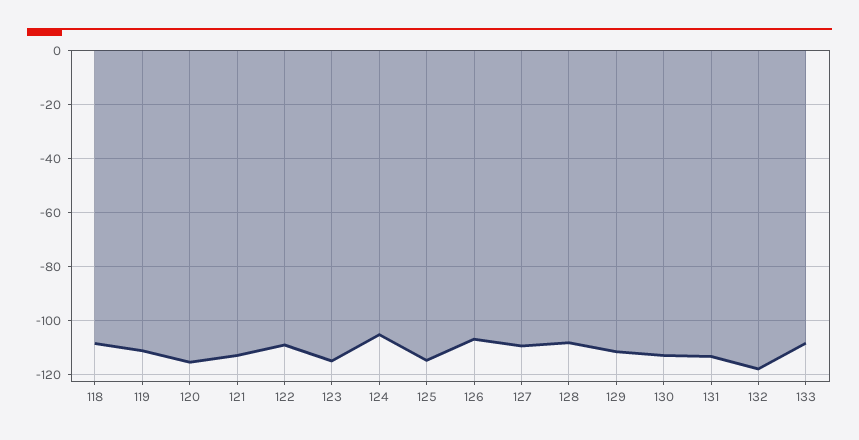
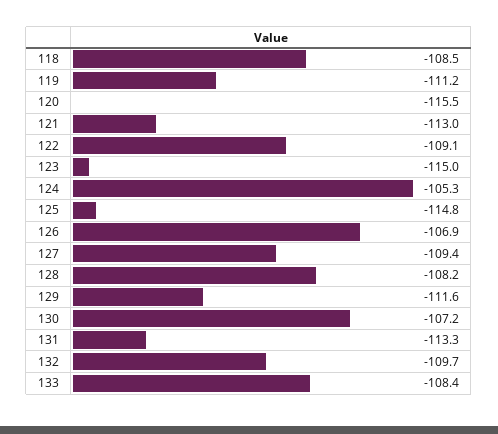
130: -112.5 -> -107.2
132: -117.5 -> -109.7

